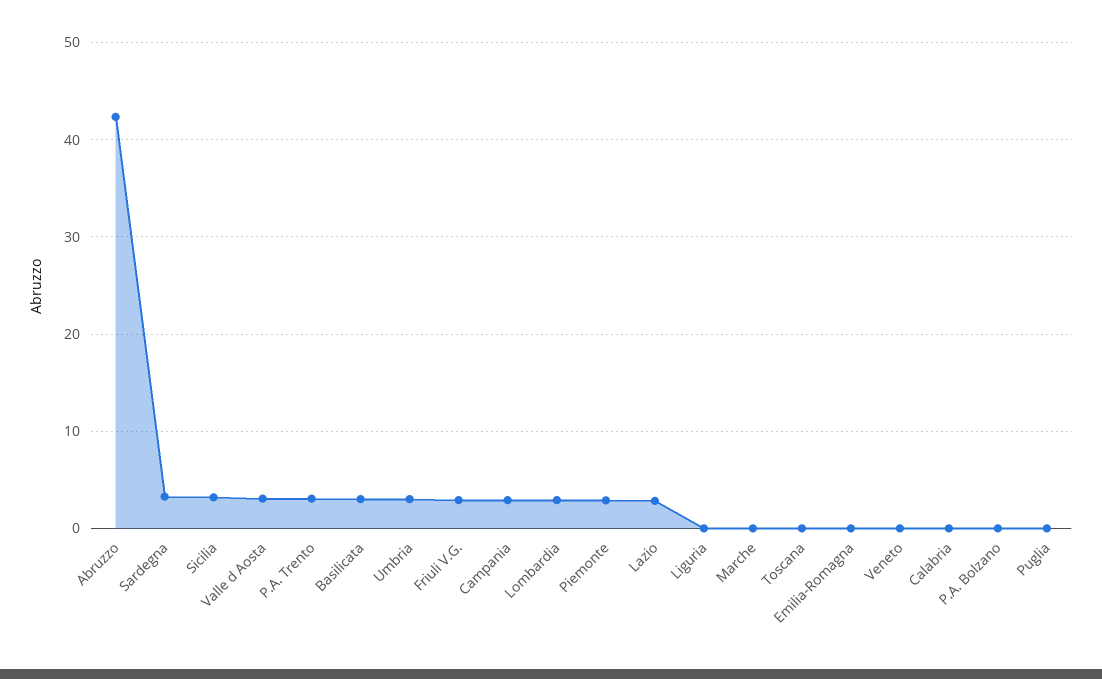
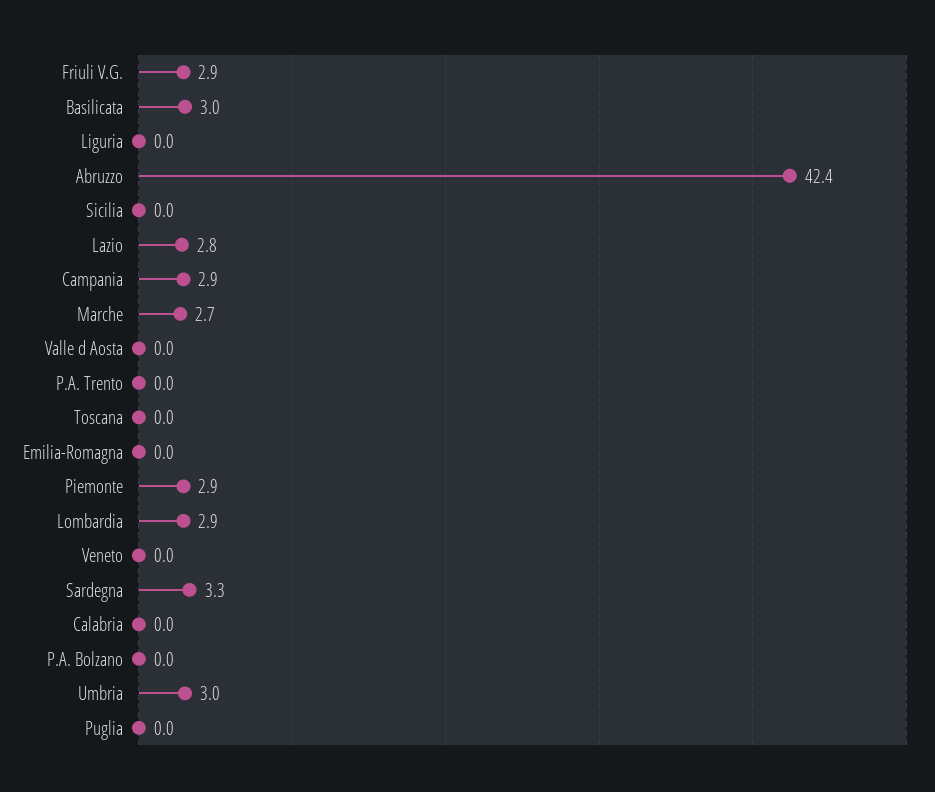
Sicilia: 3 -> 0
Valle d Aosta: 3 -> 0
P.A. Trento: 3 -> 0
Marche: 0 -> 2.7

